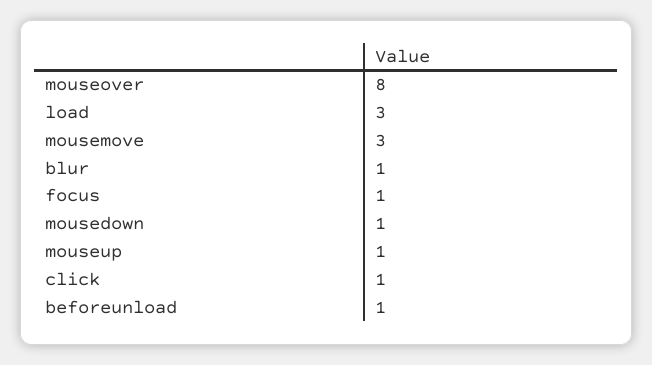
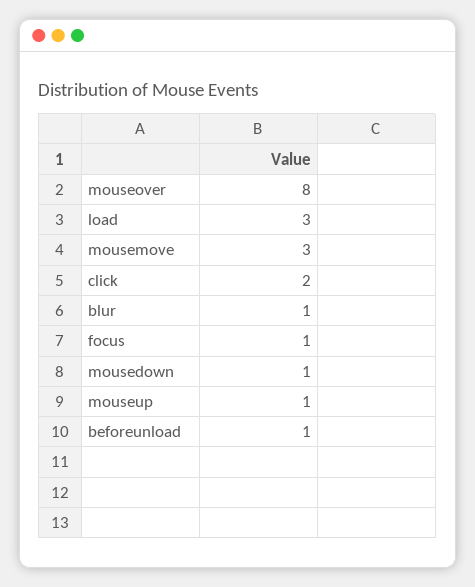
click: 1 -> 2

